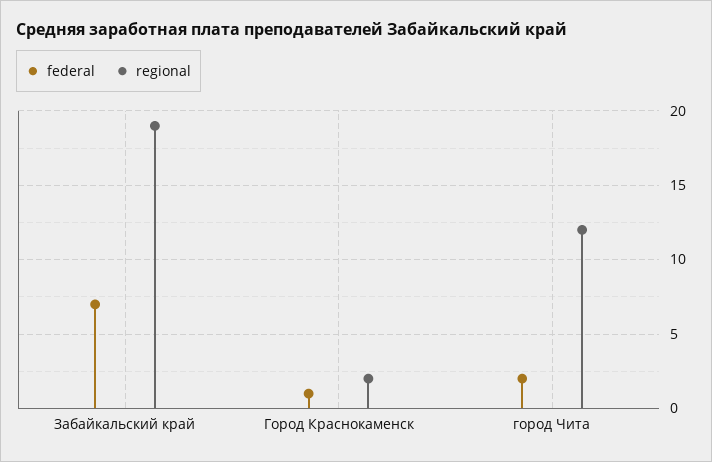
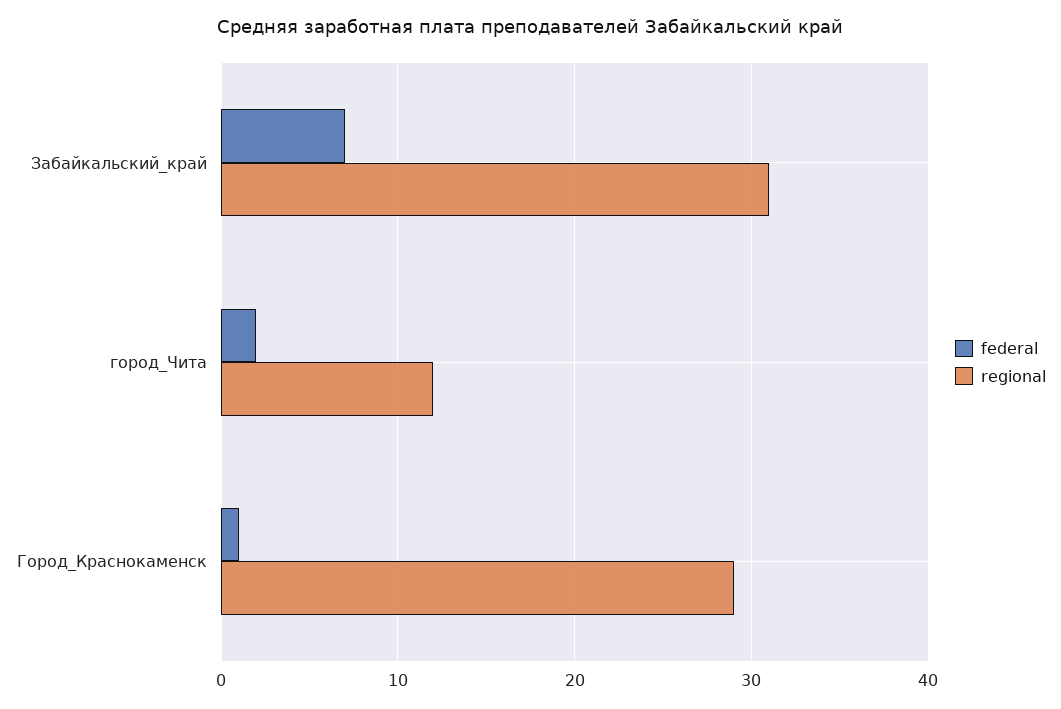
regional, Забайкальский край: 19 -> 31
regional, Город Краснокаменск: 2 -> 29

